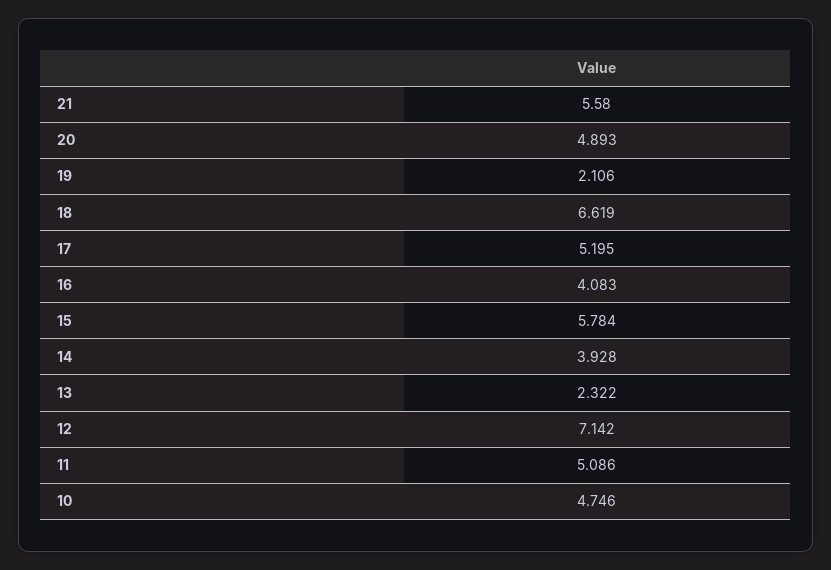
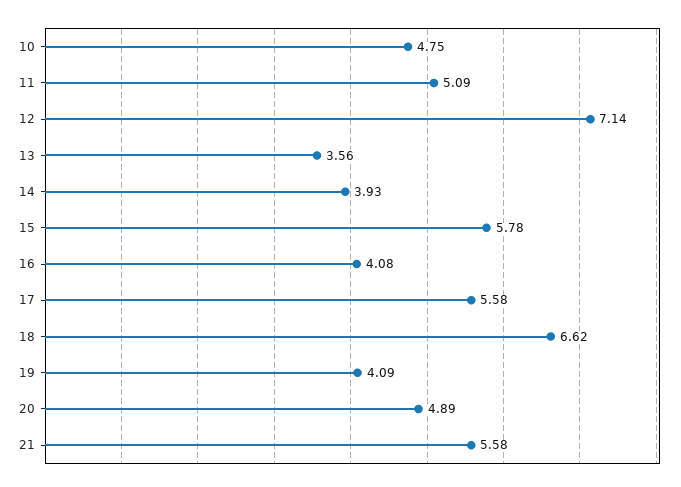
19: 2.106 -> 4.09
17: 5.195 -> 5.58
13: 2.322 -> 3.56

